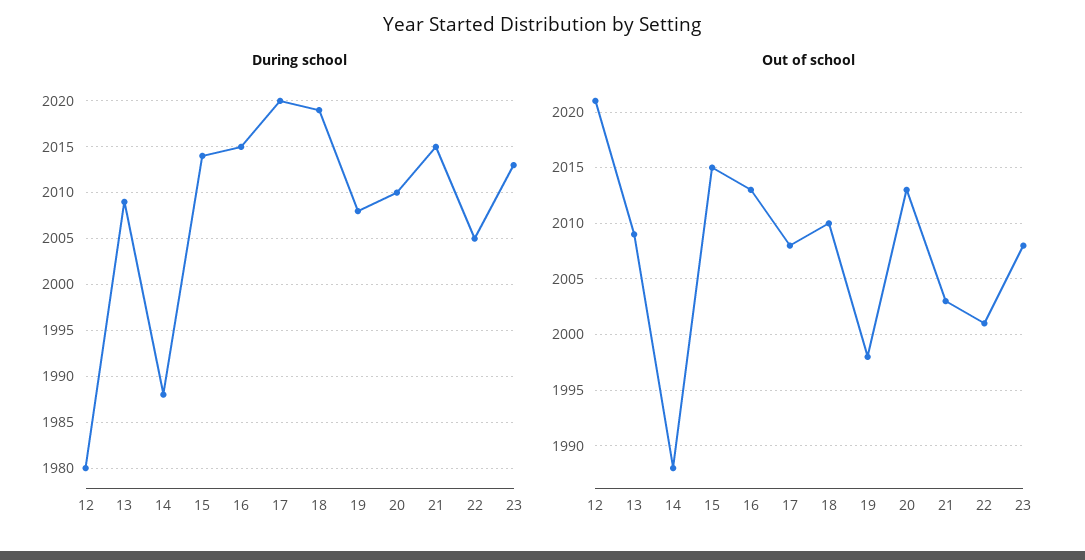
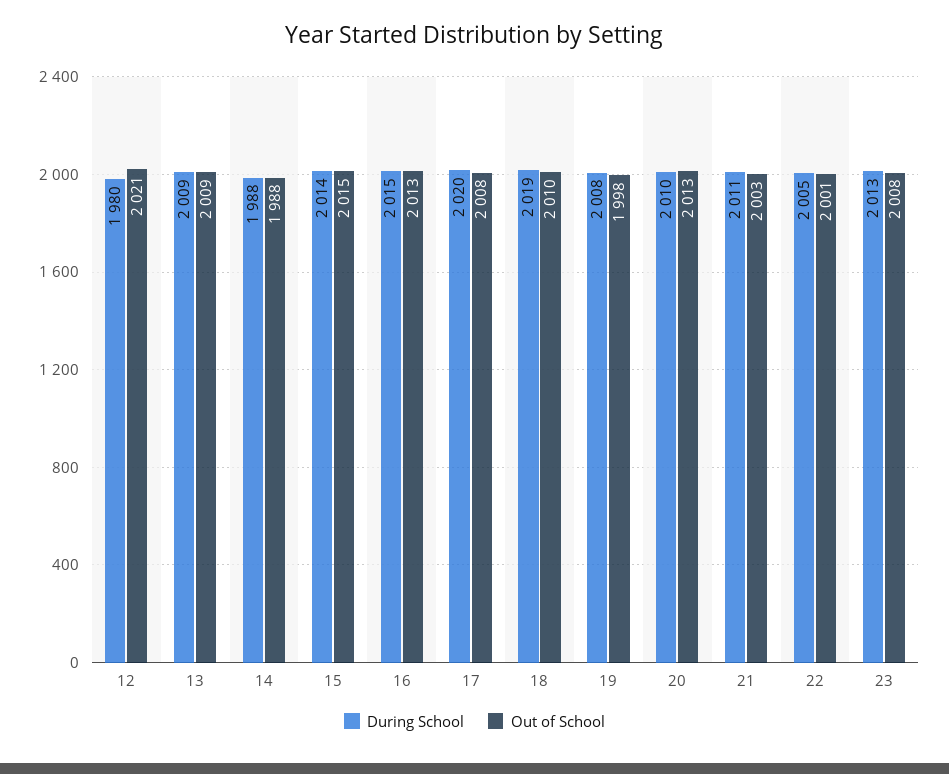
During school, 21: 2015 -> 2011

